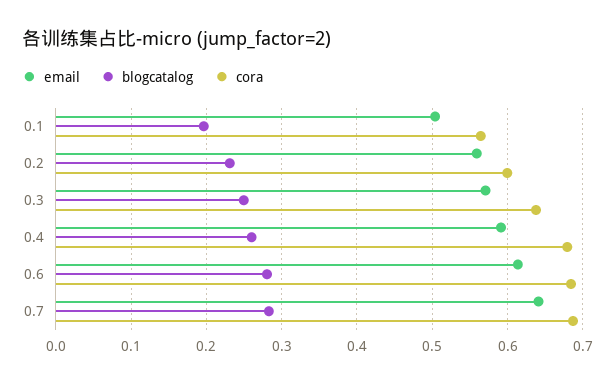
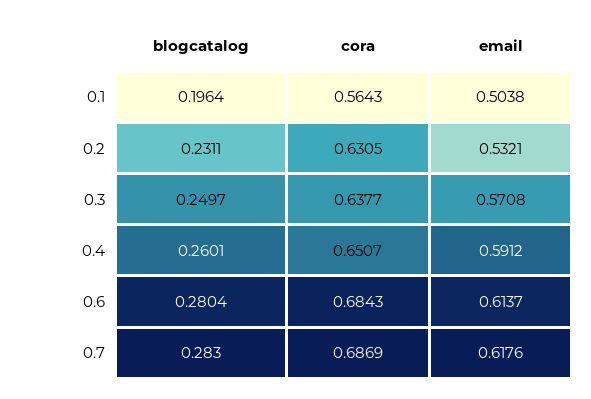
email, 0.2: 0.56 -> 0.5321
cora, 0.2: 0.6 -> 0.6305
cora, 0.4: 0.68 -> 0.6507
email, 0.7: 0.64 -> 0.6176

